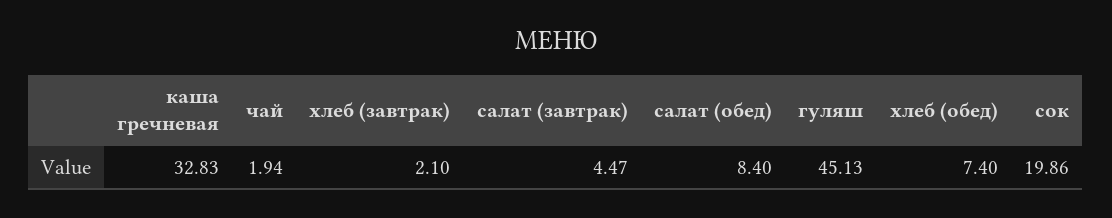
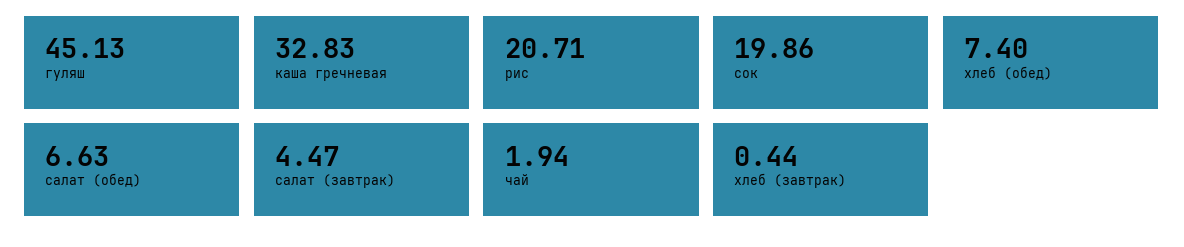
хлеб (завтрак): 2.1 -> 0.44
салат (обед): 8.4 -> 6.63
рис: none -> 20.71

